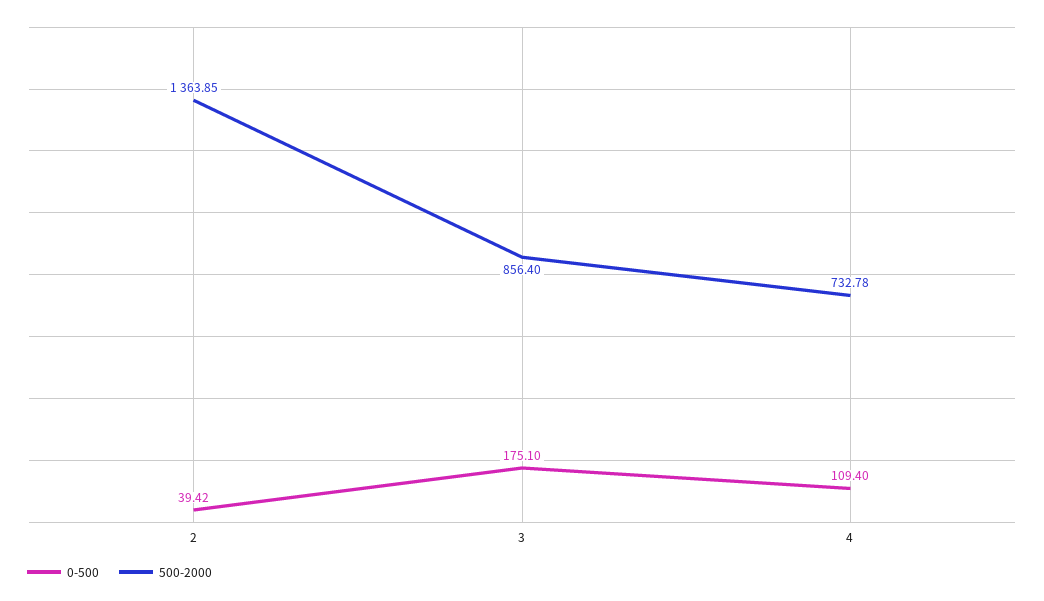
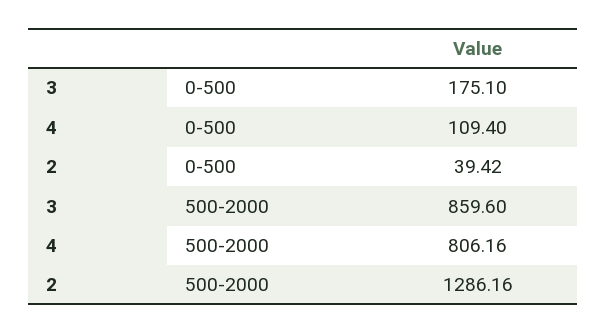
500-2000, 2: 1363.85 -> 1286.16
500-2000, 3: 856.4 -> 859.6
500-2000, 4: 732.78 -> 806.16

